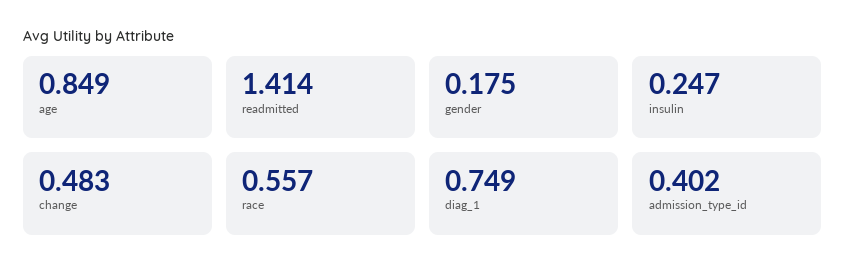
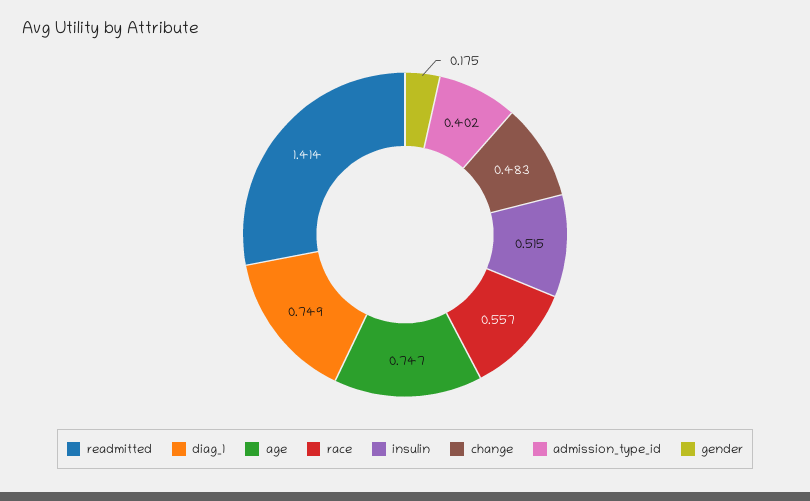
age: 0.849 -> 0.747
insulin: 0.247 -> 0.515

